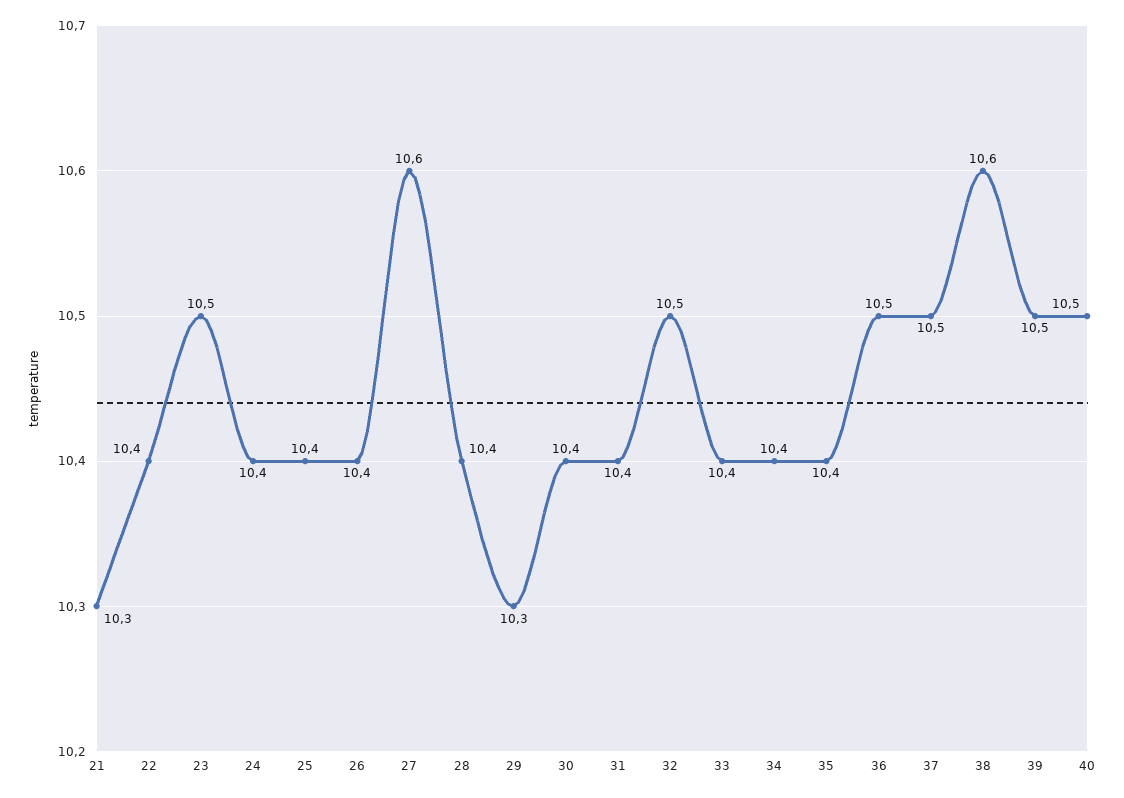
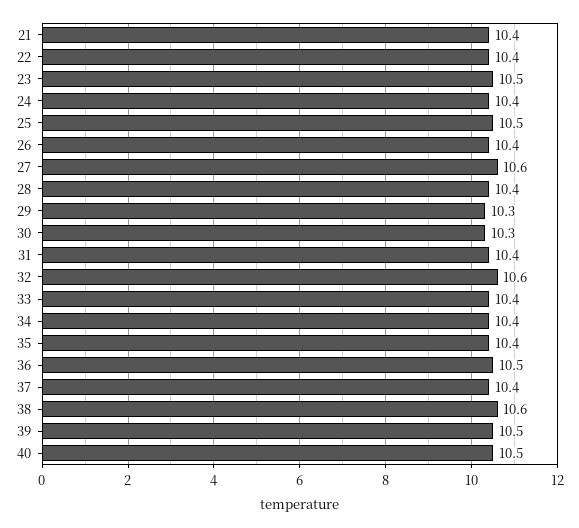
21: 10.3 -> 10.4
25: 10.4 -> 10.5
30: 10.4 -> 10.3
32: 10.5 -> 10.6
37: 10.5 -> 10.4

